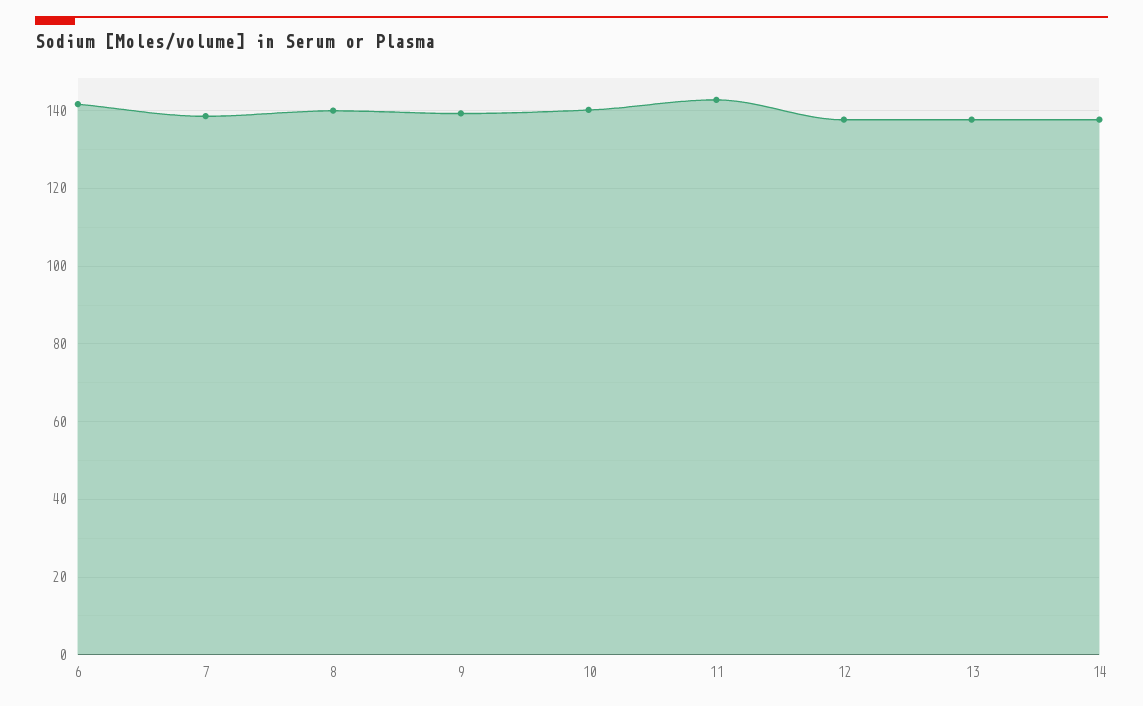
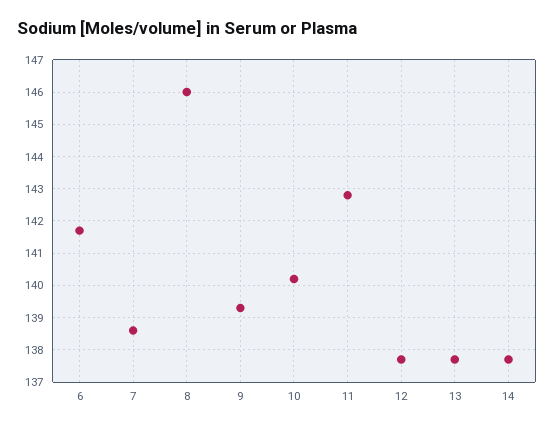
8: 140 -> 146

